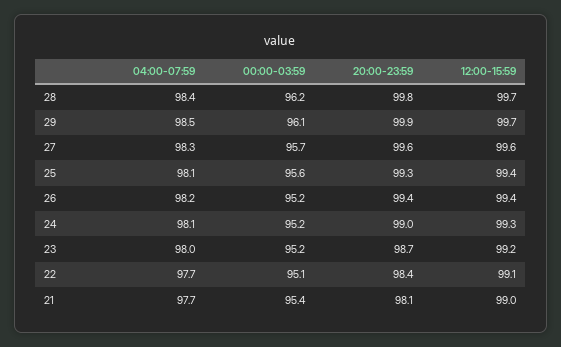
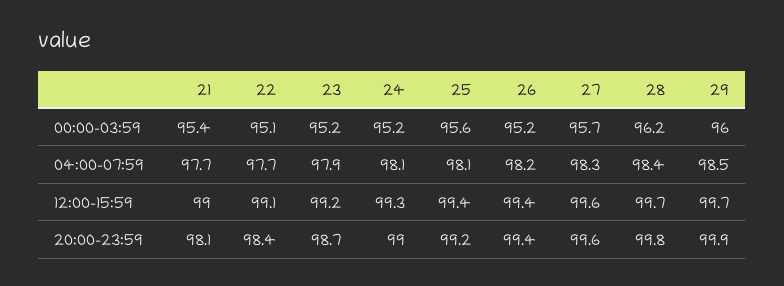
00:00-03:59, 29: 96.1 -> 96
20:00-23:59, 25: 99.3 -> 99.2
04:00-07:59, 23: 98 -> 97.9

